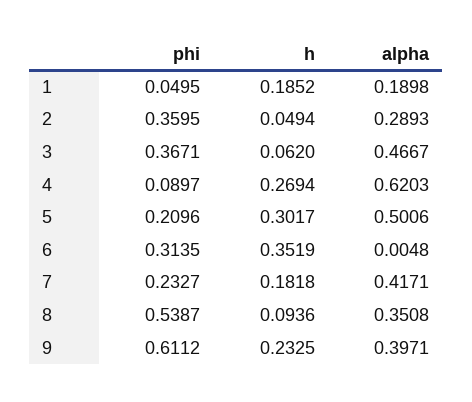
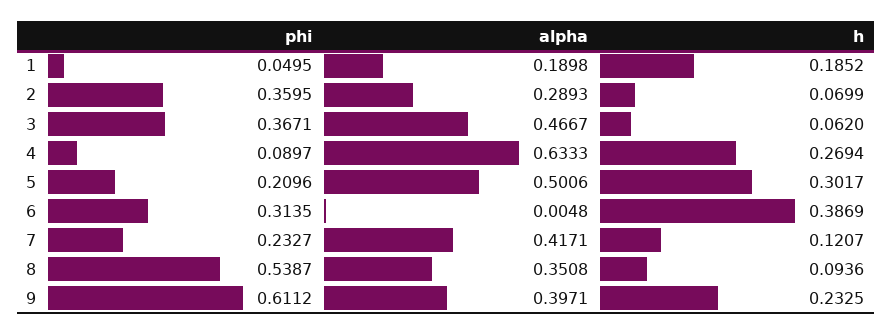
h, 2: 0.0494 -> 0.0699
alpha, 4: 0.6203 -> 0.6333
h, 6: 0.3519 -> 0.3869
h, 7: 0.1818 -> 0.1207

